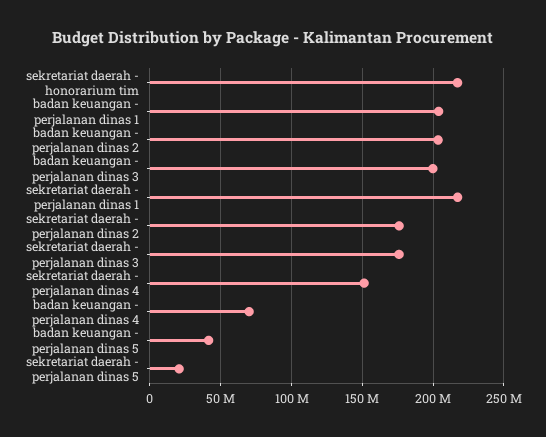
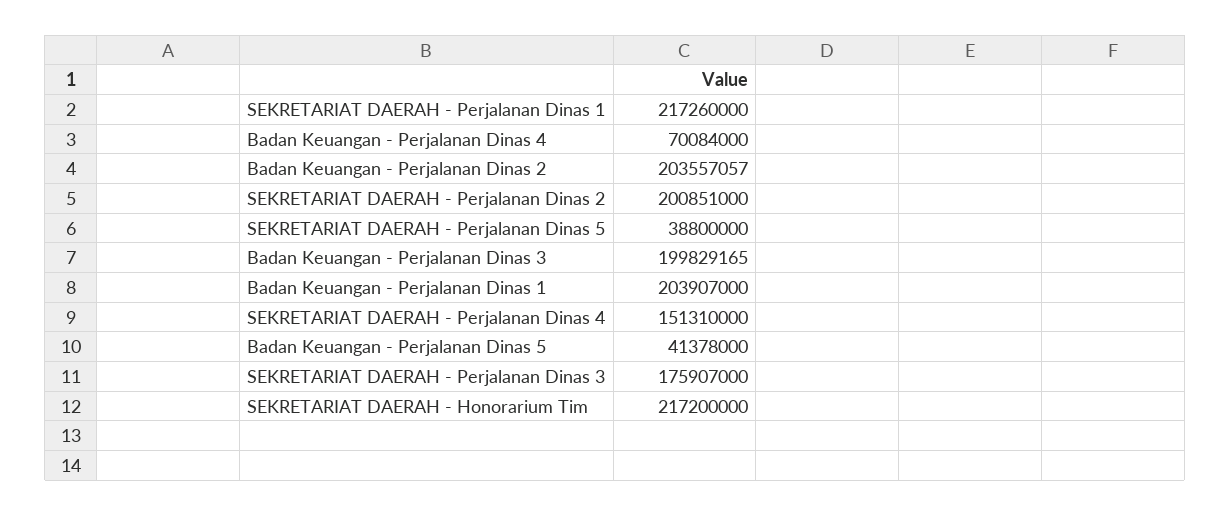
sekretariat daerah - perjalanan dinas 2: 175000000 -> 200851000
sekretariat daerah - perjalanan dinas 5: 20000000 -> 38800000

